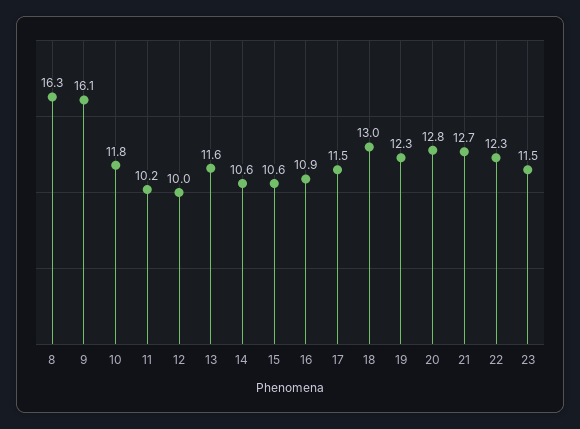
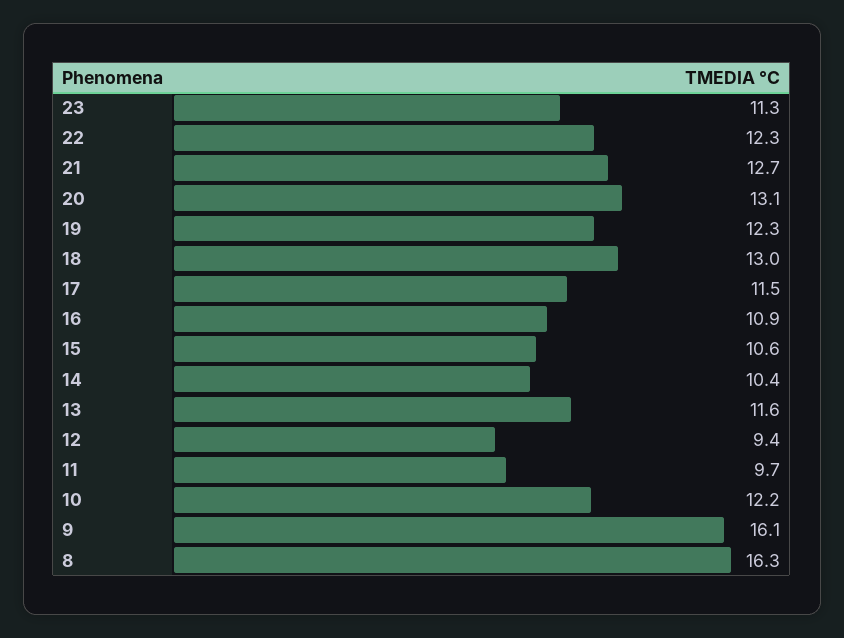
10: 11.8 -> 12.2
11: 10.2 -> 9.7
12: 10 -> 9.4
14: 10.6 -> 10.4
20: 12.8 -> 13.1
23: 11.5 -> 11.3

